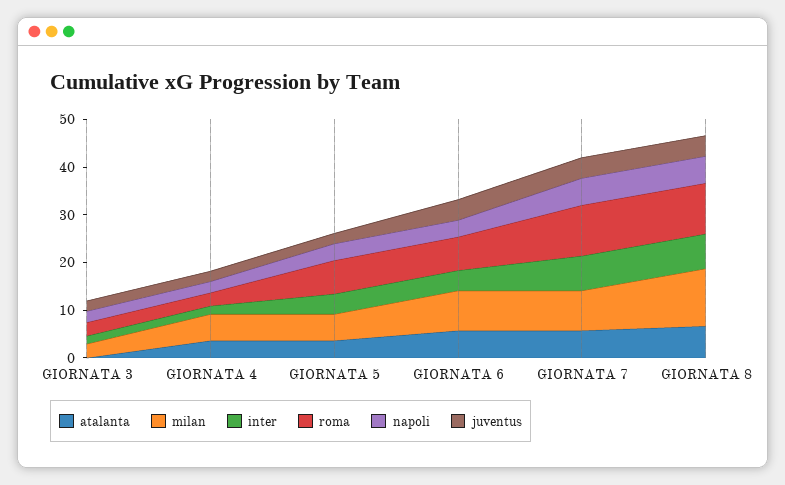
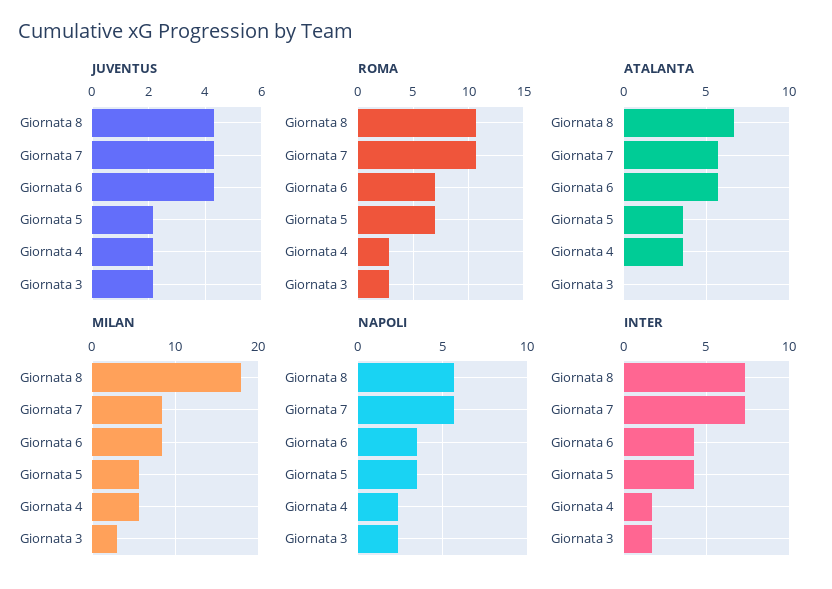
milan, GIORNATA 8: 12 -> 18

